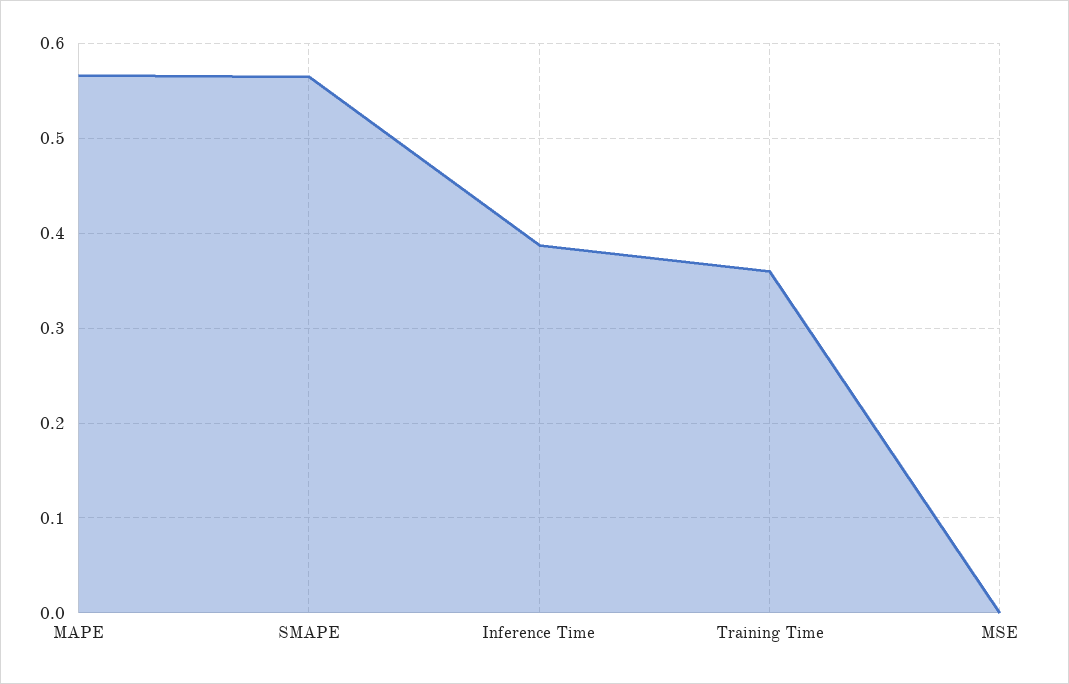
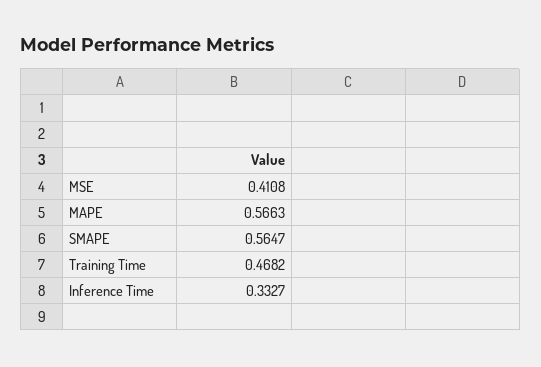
Inference Time: 0.39 -> 0.3327
Training Time: 0.36 -> 0.4682
MSE: 0 -> 0.4108

